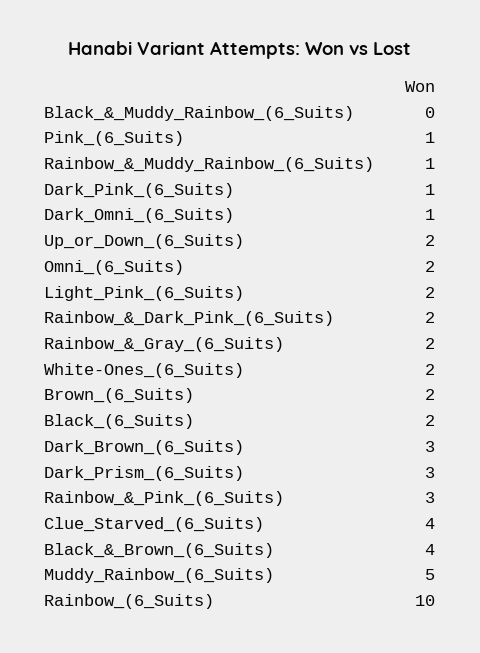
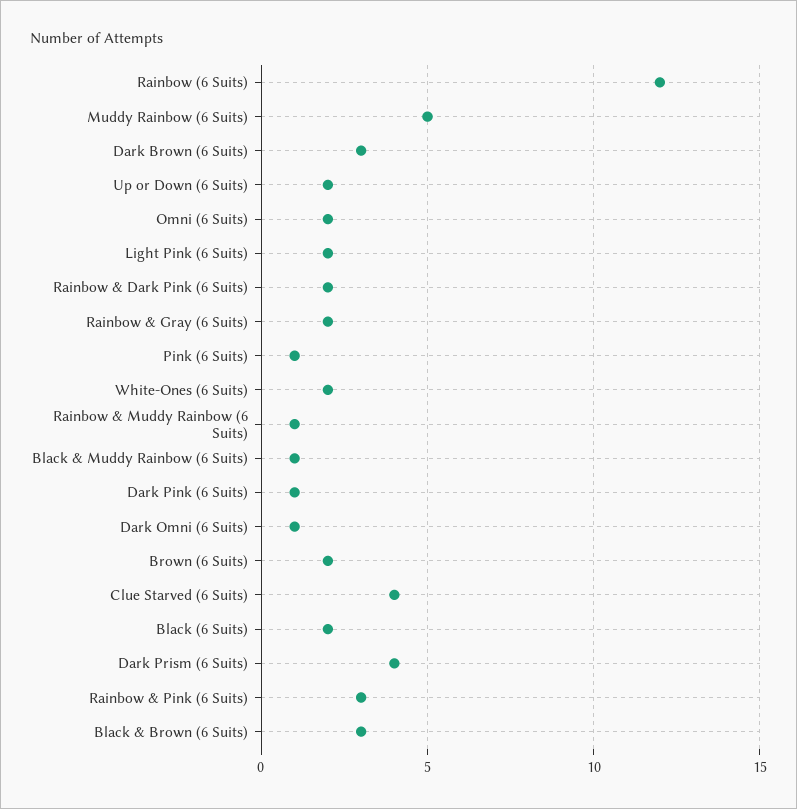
Black_&_Muddy_Rainbow_(6_Suits): 0 -> 1
Dark_Prism_(6_Suits): 3 -> 4
Black_&_Brown_(6_Suits): 4 -> 3
Rainbow_(6_Suits): 10 -> 12

